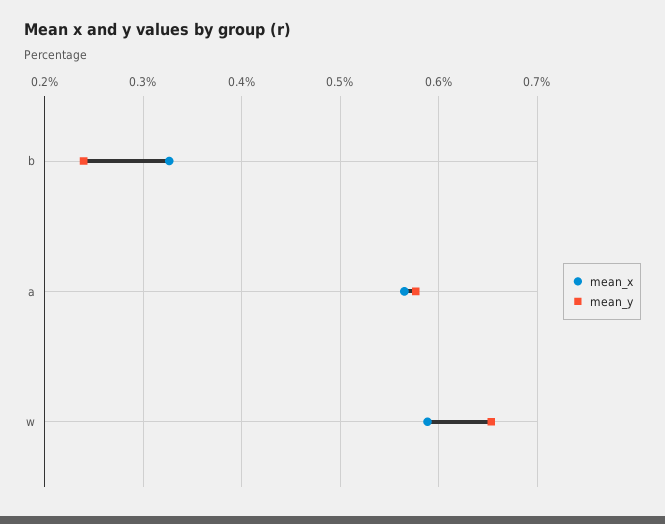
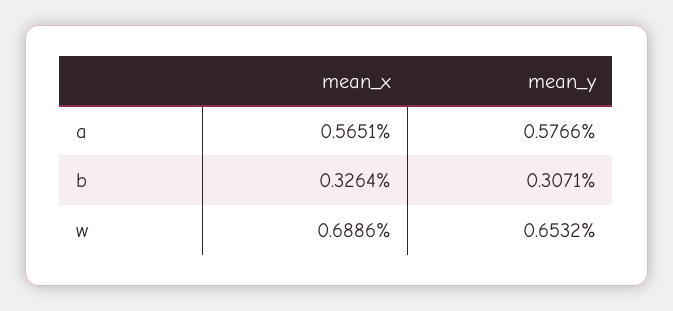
mean_y, b: 0.24 -> 0.3071
mean_x, w: 0.59 -> 0.6886

